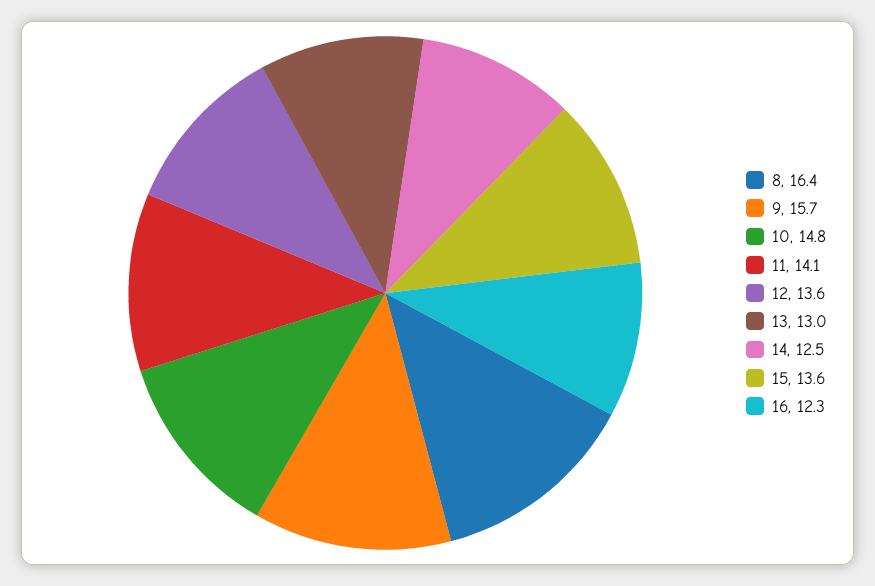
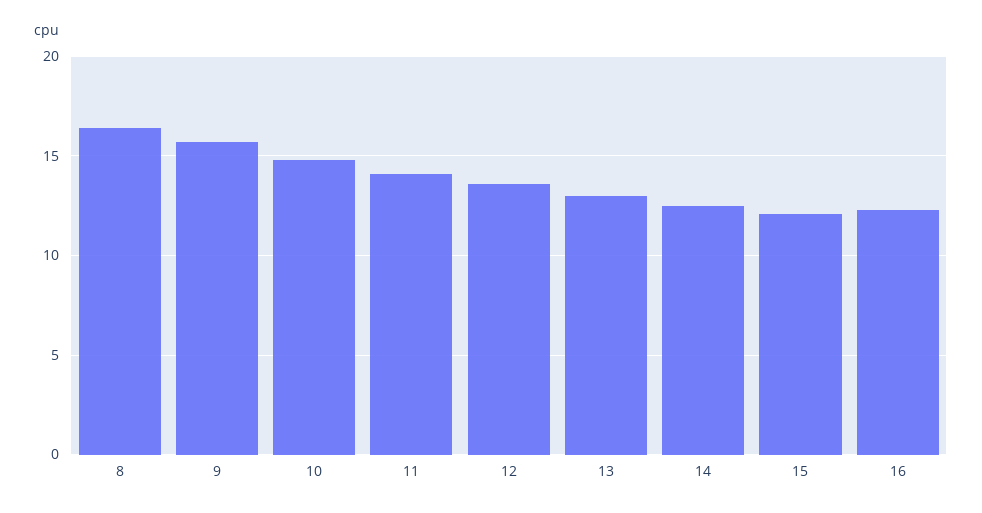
15: 13.6 -> 12

